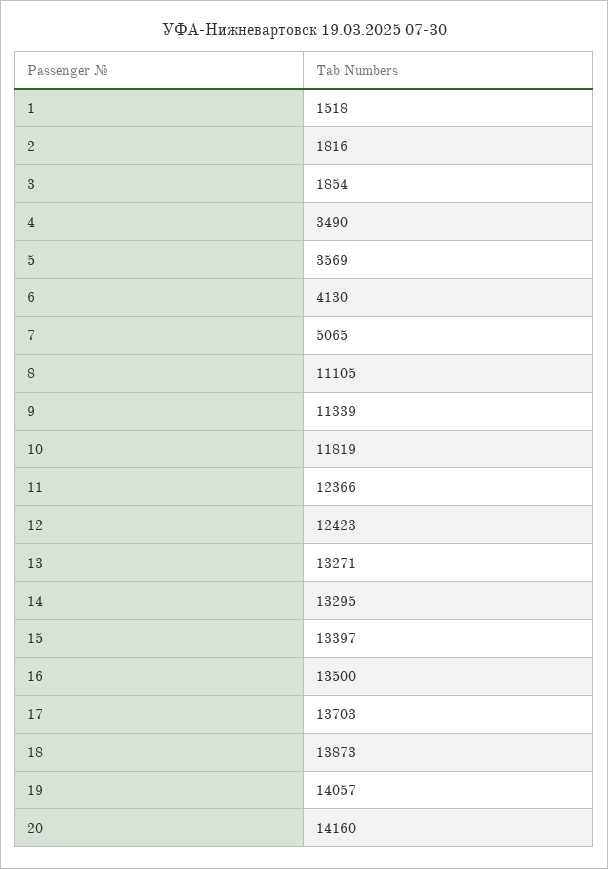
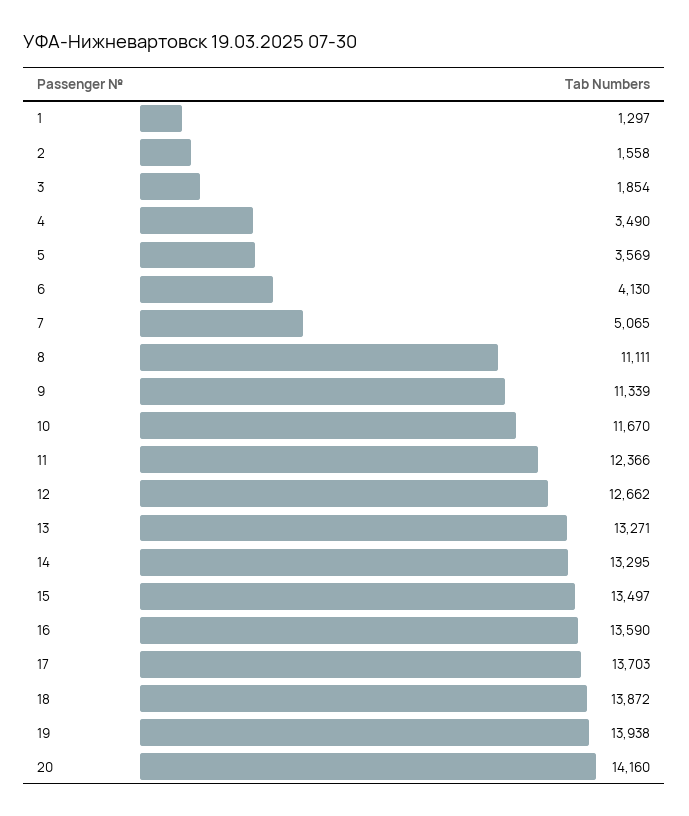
1: 1518 -> 1297
2: 1816 -> 1558
8: 11105 -> 11111
10: 11819 -> 11670
12: 12423 -> 12662
15: 13397 -> 13497
16: 13500 -> 13590
18: 13873 -> 13872
19: 14057 -> 13938

